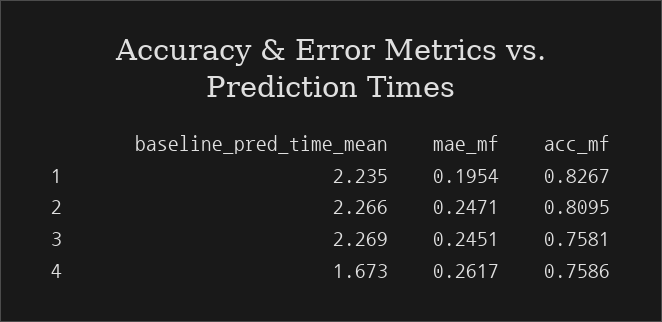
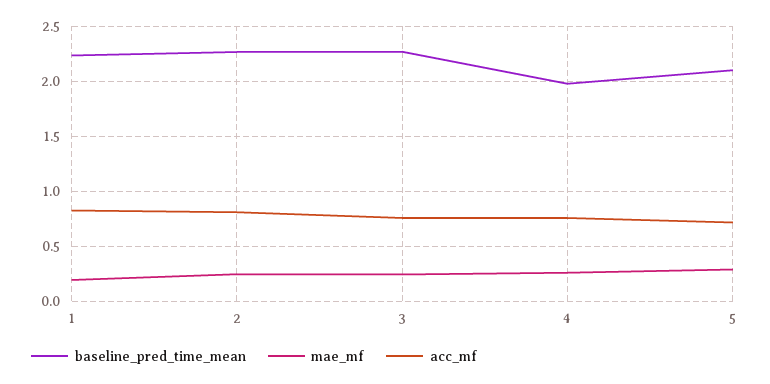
baseline_pred_time_mean, 4: 1.673 -> 2
baseline_pred_time_mean, 5: none -> 2.1
mae_mf, 5: none -> 0.3
acc_mf, 5: none -> 0.7

